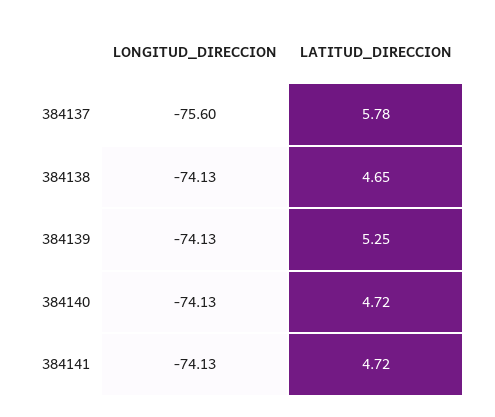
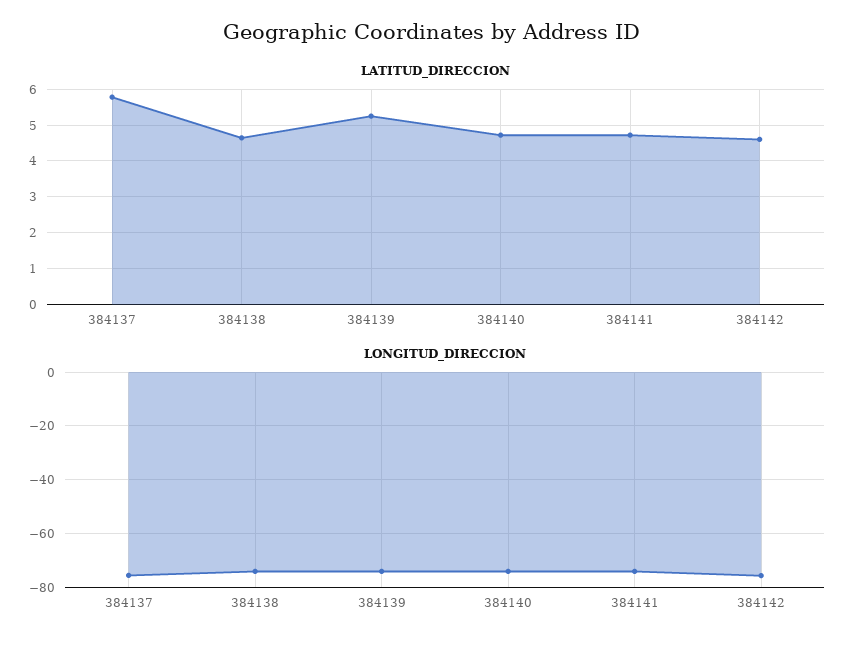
LATITUD_DIRECCION, 384142: none -> 4.6
LONGITUD_DIRECCION, 384142: none -> -75

